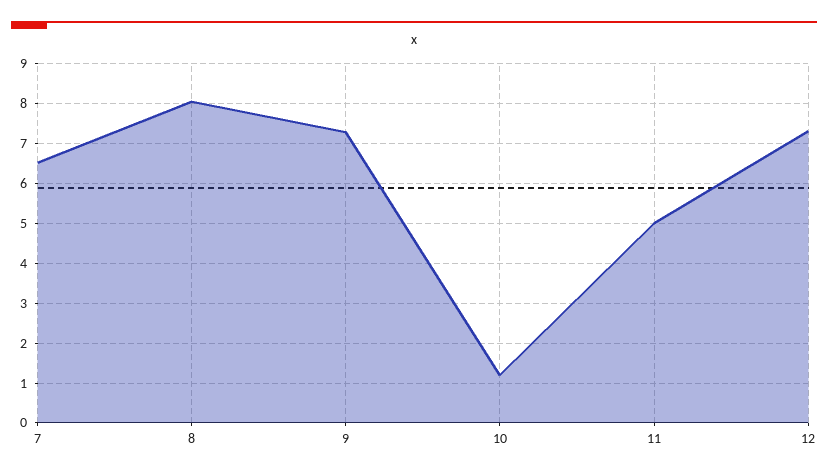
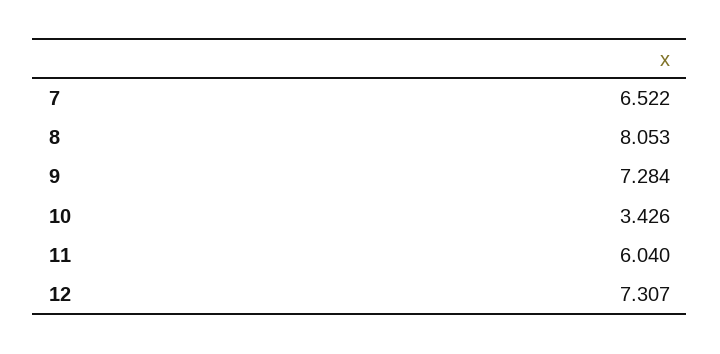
10: 1.2 -> 3.426
11: 5 -> 6.04

